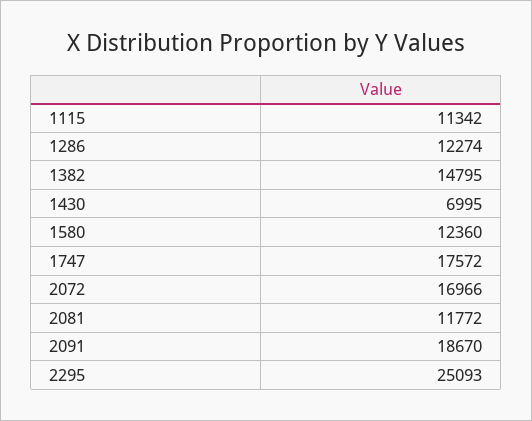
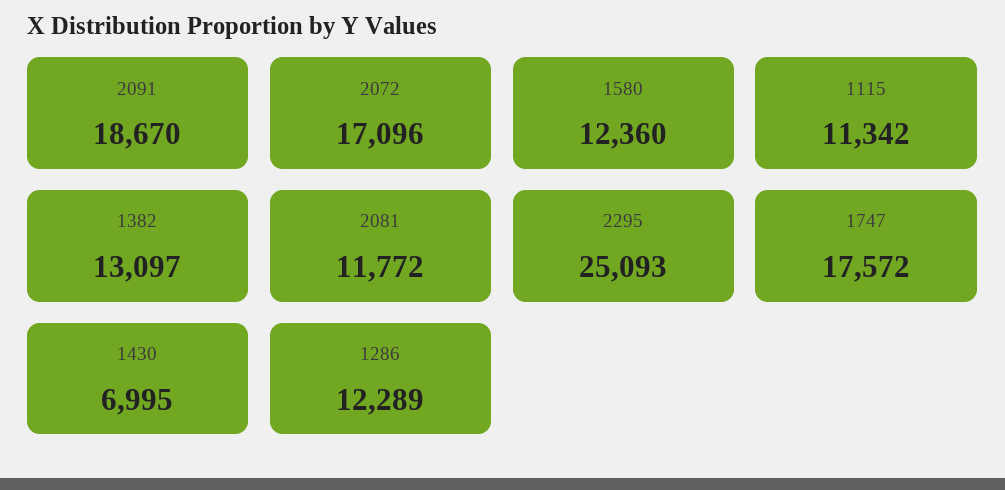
1286: 12274 -> 12289
1382: 14795 -> 13097
2072: 16966 -> 17096

